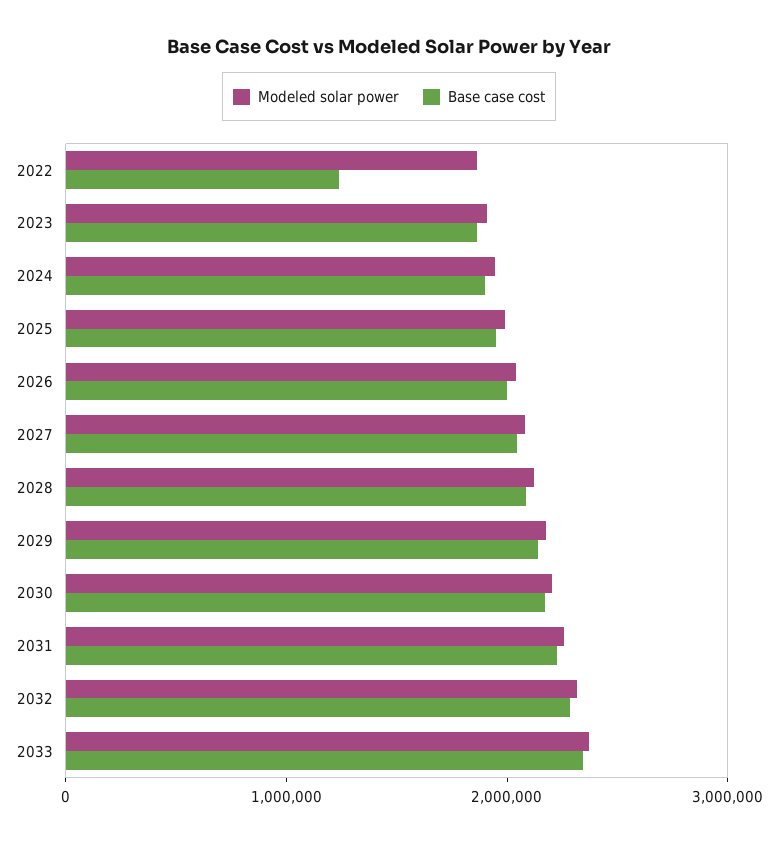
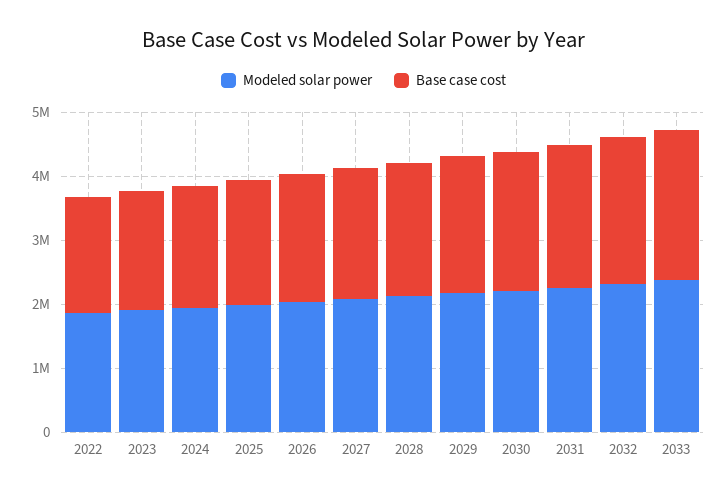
Base case cost, 2022: 1200000 -> 1800000

